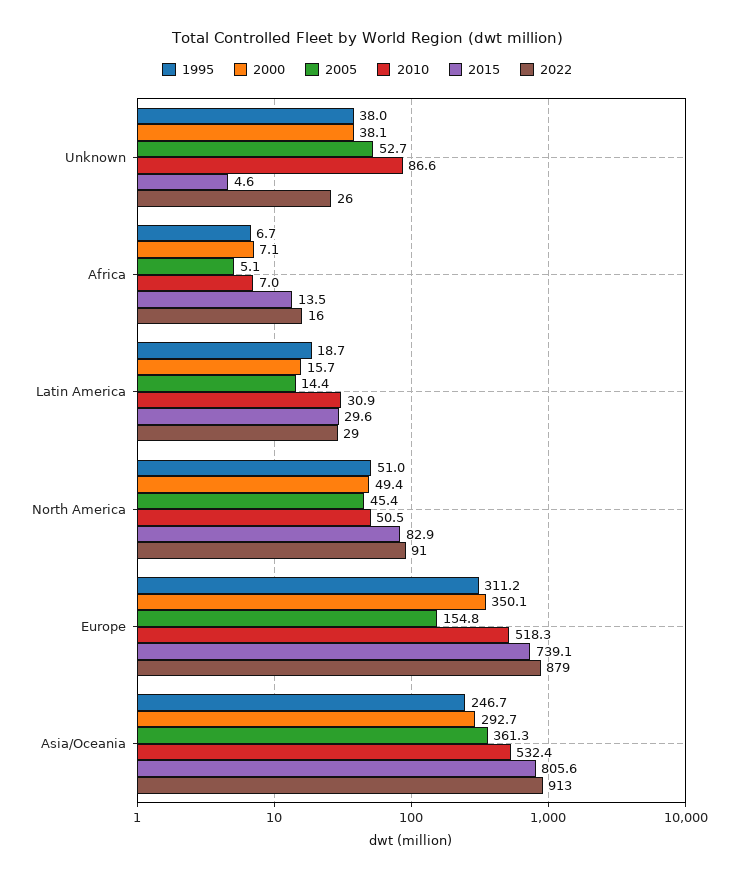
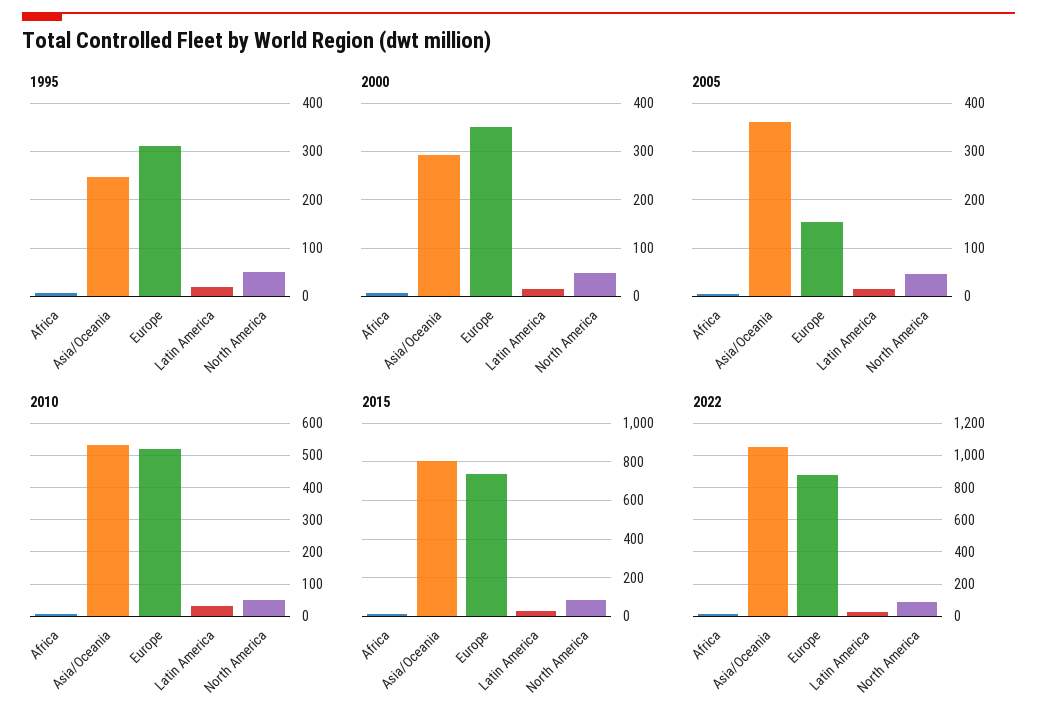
1995, Unknown: 38 -> none
2000, Unknown: 38.1 -> none
2005, Unknown: 52.7 -> none
2010, Unknown: 86.6 -> none
2015, Unknown: 4.6 -> none
2022, Unknown: 26 -> none
2022, Asia/Oceania: 913 -> 1050

